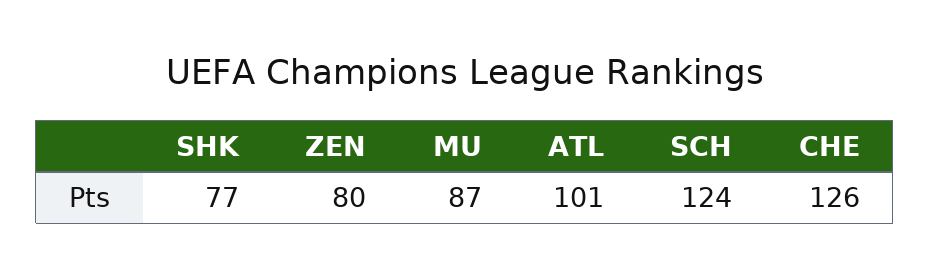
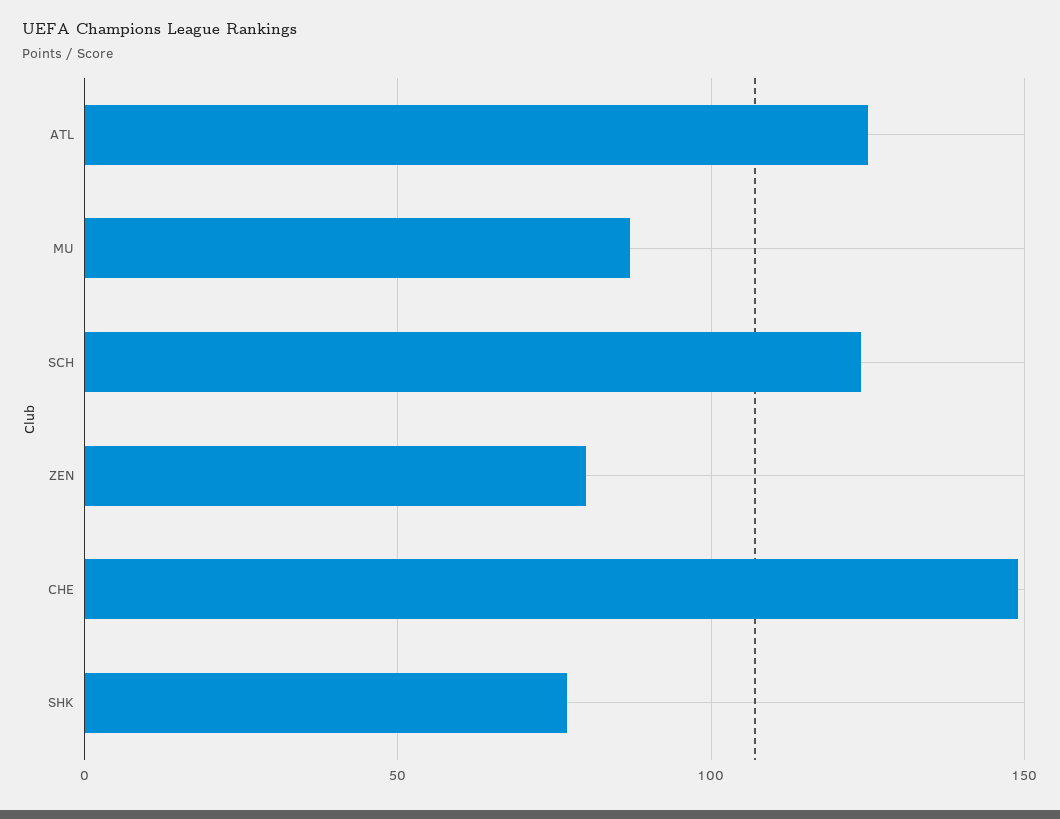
ATL: 101 -> 125
CHE: 126 -> 150

